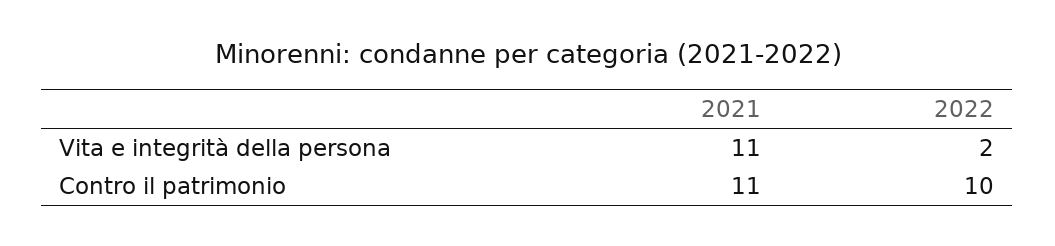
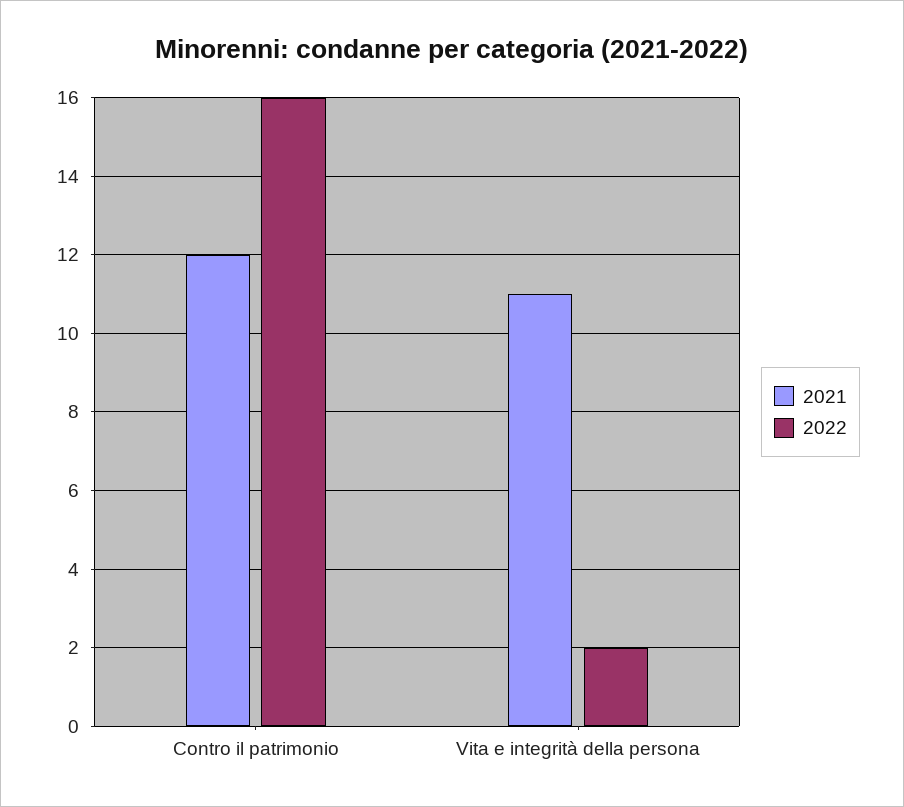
2021, Contro il patrimonio: 11 -> 12
2022, Contro il patrimonio: 10 -> 16

